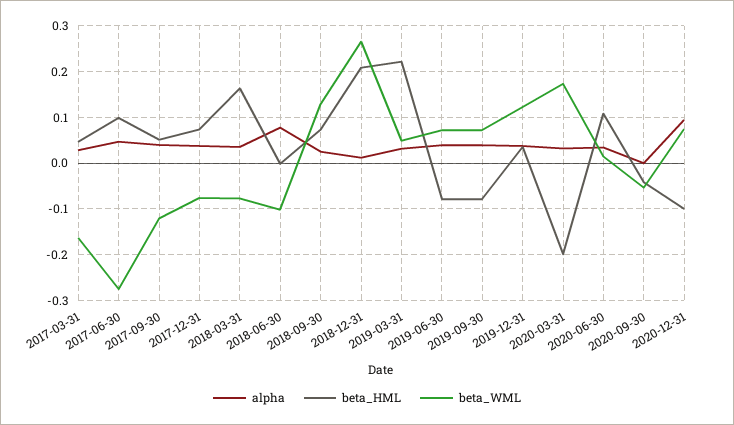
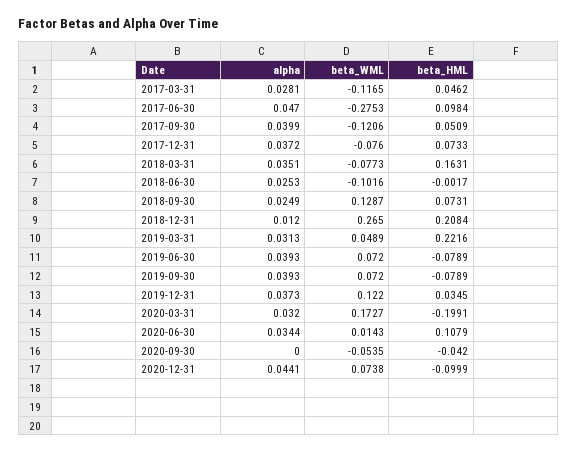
beta_WML, 2017-03-31: -0.16 -> -0.1165
alpha, 2018-06-30: 0.08 -> 0.0253
alpha, 2020-12-31: 0.1 -> 0.0441

